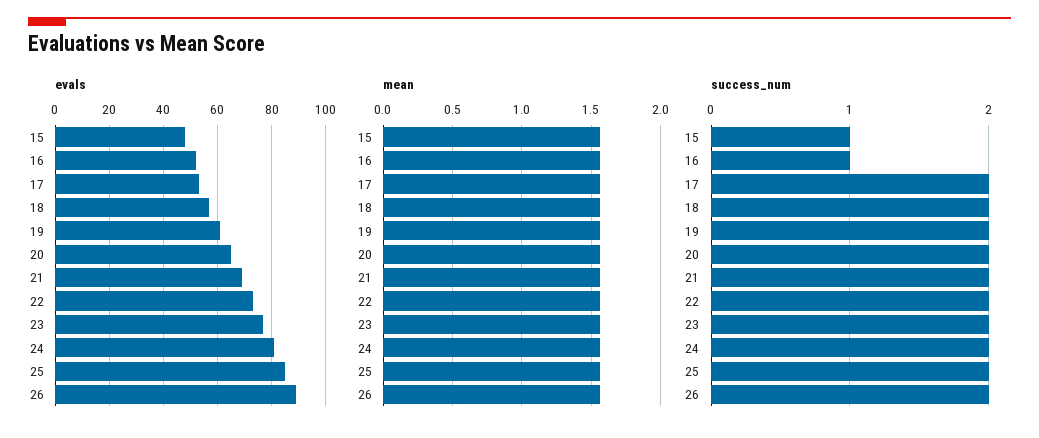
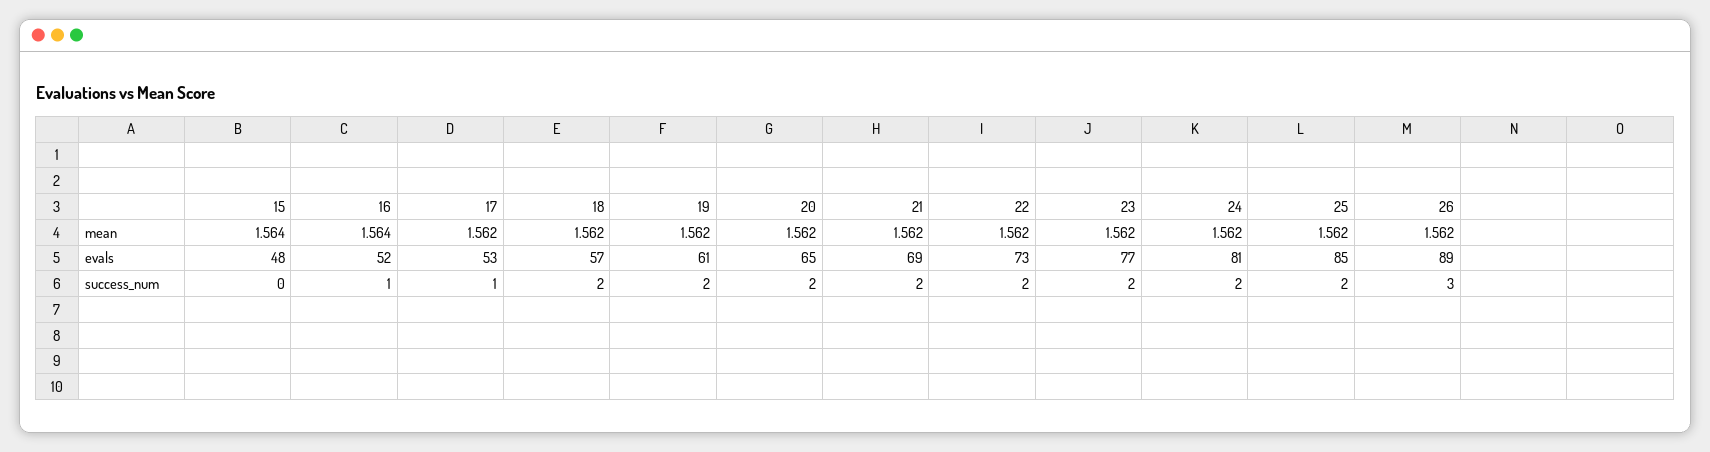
success_num, 15: 1 -> 0
success_num, 17: 2 -> 1
success_num, 26: 2 -> 3

